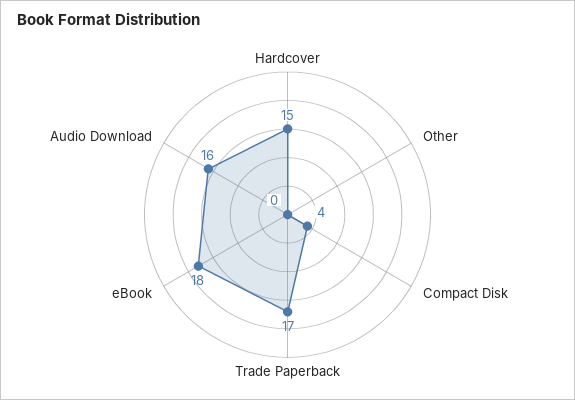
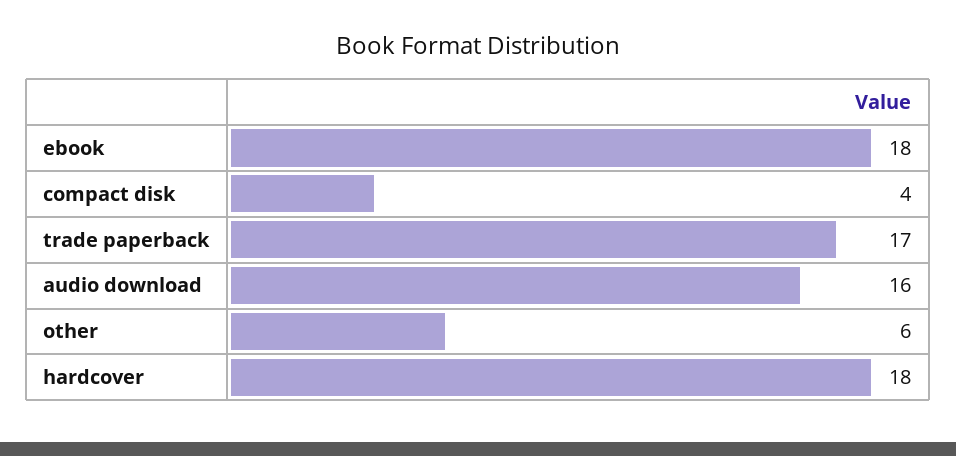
Hardcover: 15 -> 18
Other: 0 -> 6

